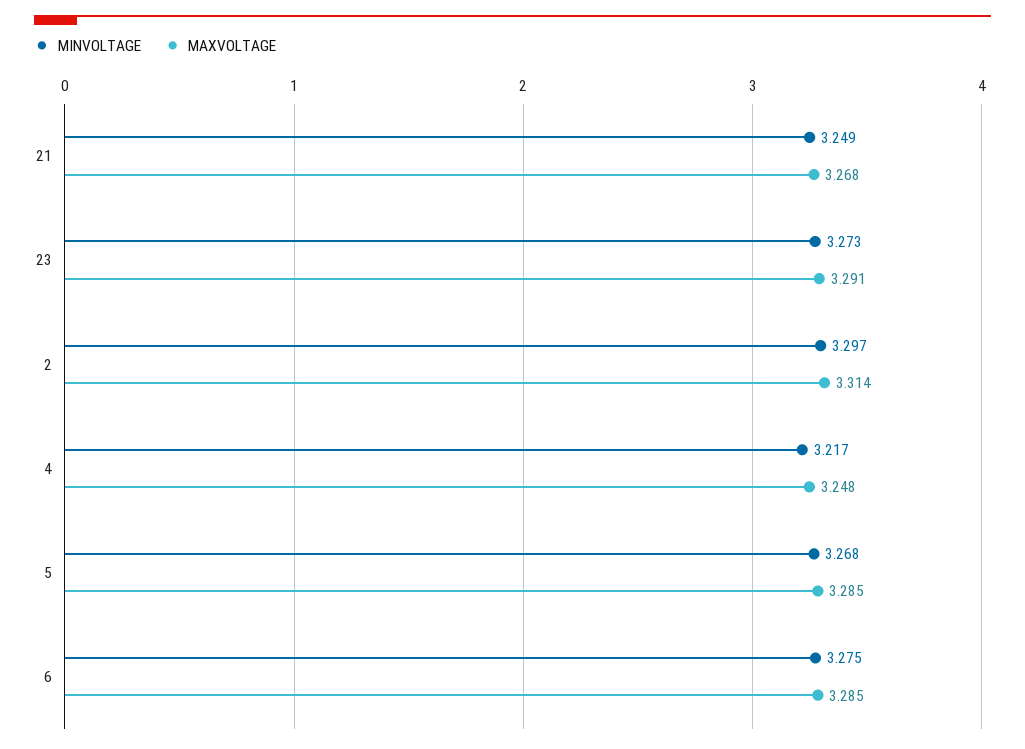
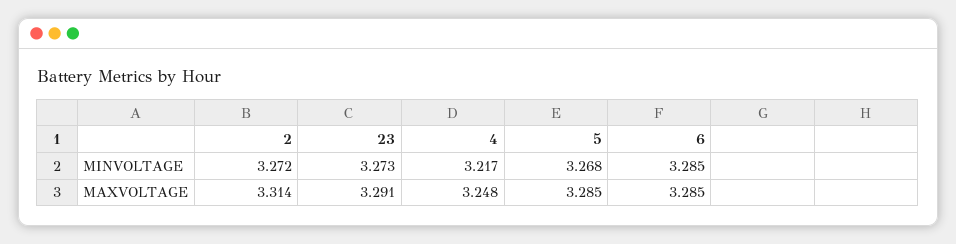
MINVOLTAGE, 21: 3.249 -> none
MAXVOLTAGE, 21: 3.268 -> none
MINVOLTAGE, 2: 3.297 -> 3.272
MINVOLTAGE, 6: 3.275 -> 3.285

